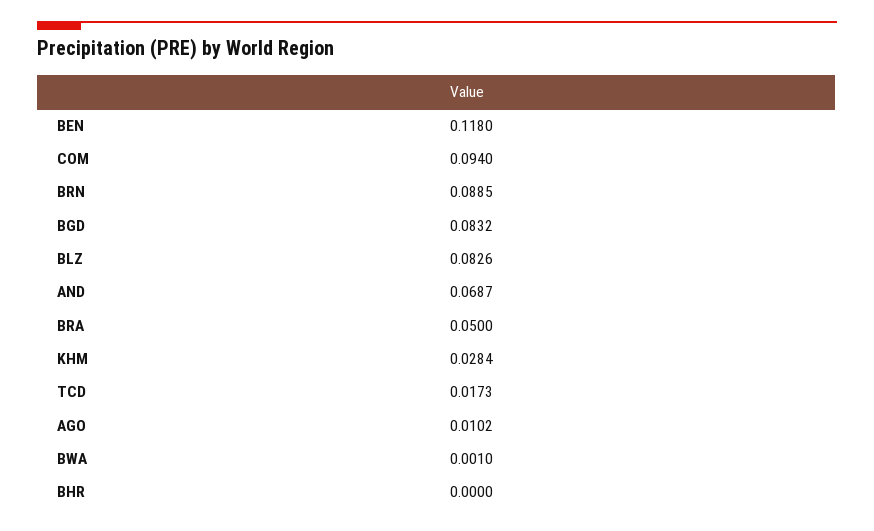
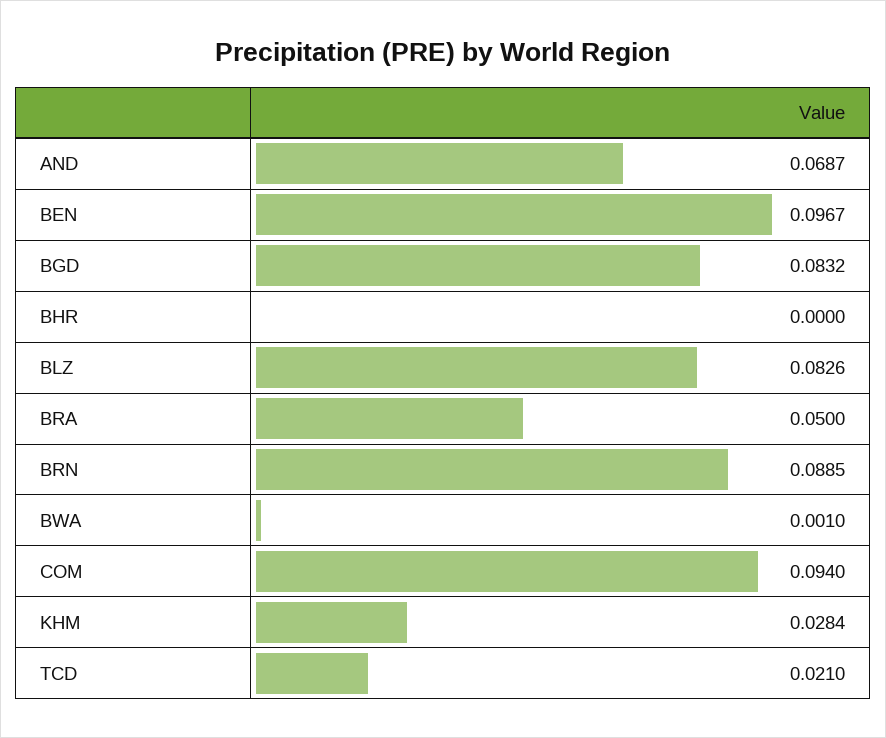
BEN: 0.118 -> 0.0967
TCD: 0.0173 -> 0.021
AGO: 0.0102 -> none

